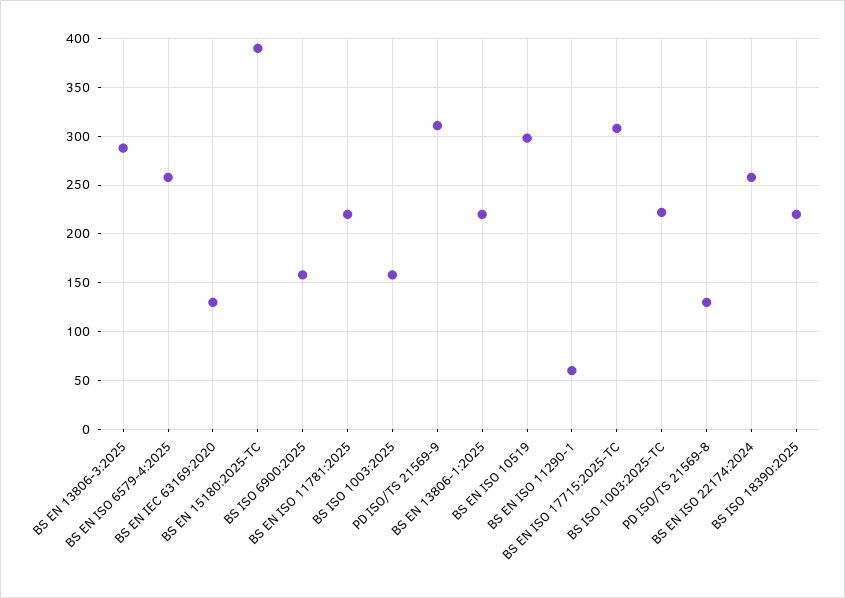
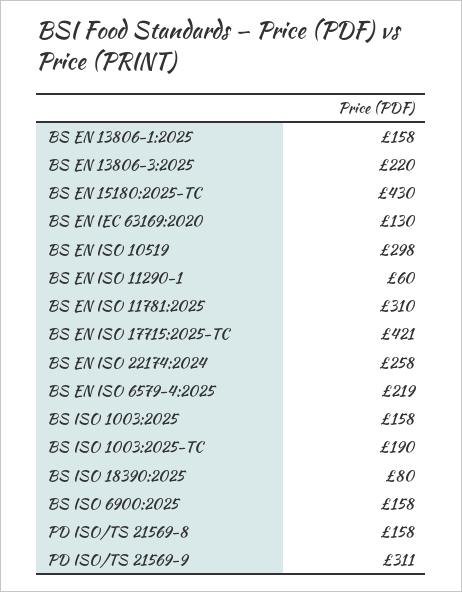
BS EN 13806-3:2025: 290 -> 220
BS EN ISO 6579-4:2025: 260 -> 219
BS EN 15180:2025-TC: 390 -> 430
BS EN ISO 11781:2025: 220 -> 310
BS EN 13806-1:2025: 220 -> 158
BS EN ISO 17715:2025-TC: 310 -> 421
BS ISO 1003:2025-TC: 220 -> 190
PD ISO/TS 21569-8: 130 -> 158
BS ISO 18390:2025: 220 -> 80

